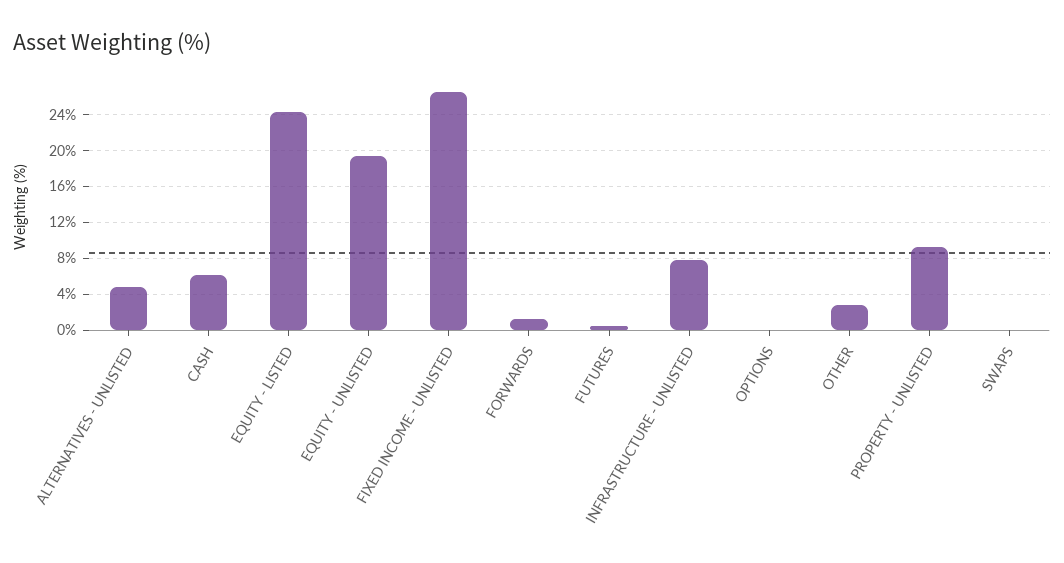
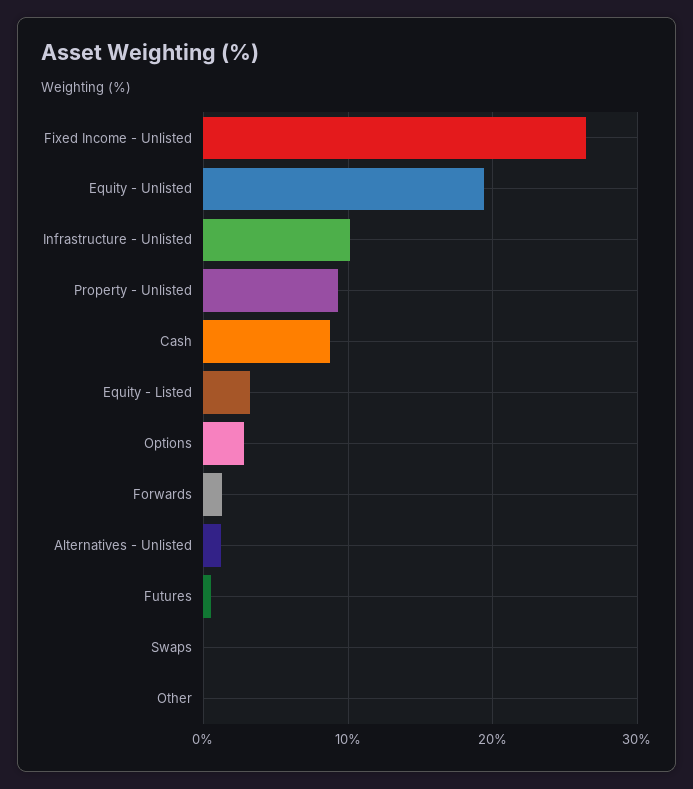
ALTERNATIVES - UNLISTED: 5 -> 1
CASH: 6 -> 9
EQUITY - LISTED: 24 -> 3
INFRASTRUCTURE - UNLISTED: 8 -> 10
OPTIONS: 0 -> 3
OTHER: 3 -> 0

